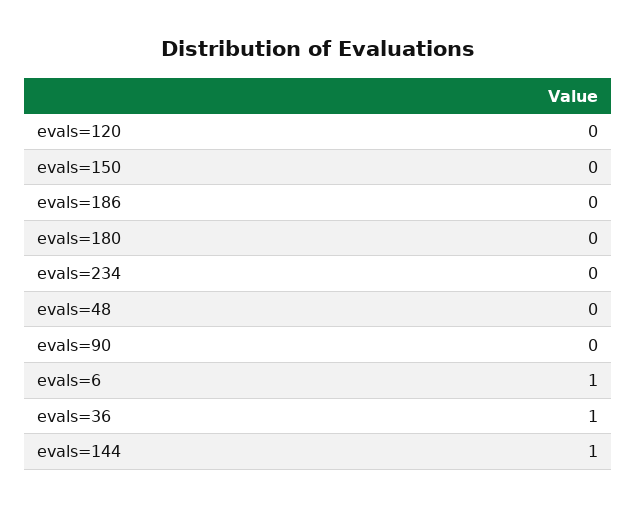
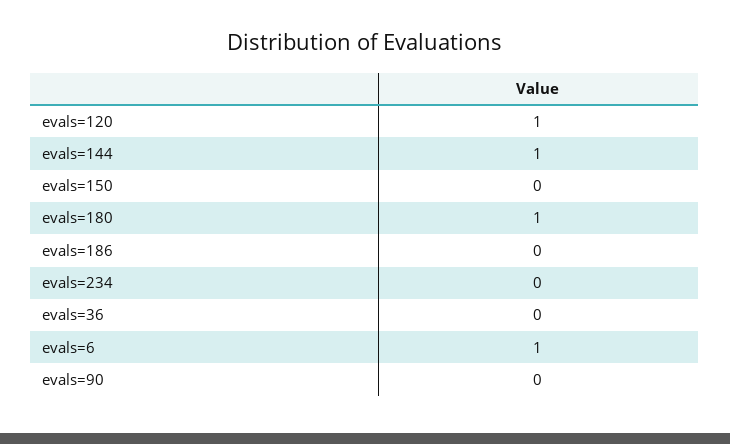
evals=120: 0 -> 1
evals=180: 0 -> 1
evals=48: 0 -> none
evals=36: 1 -> 0

